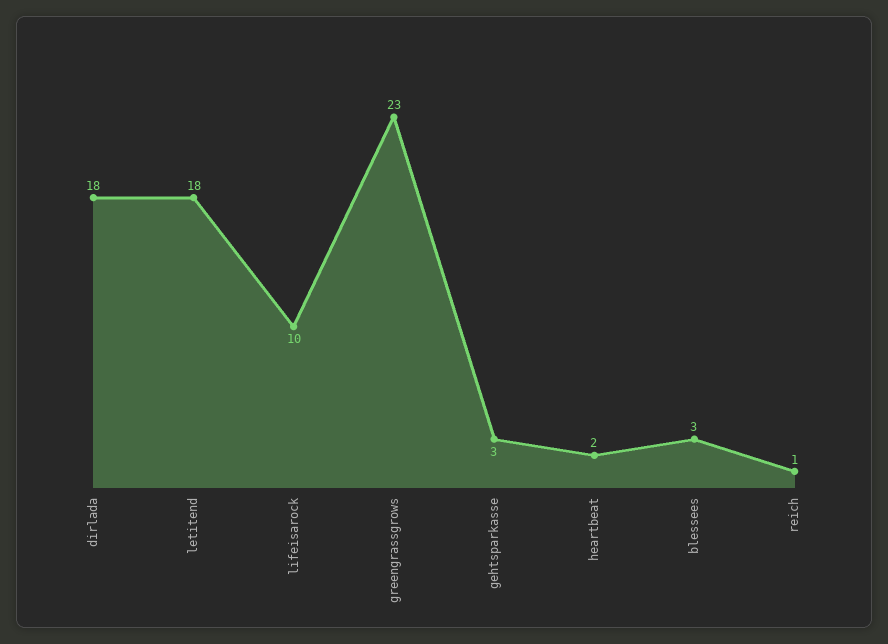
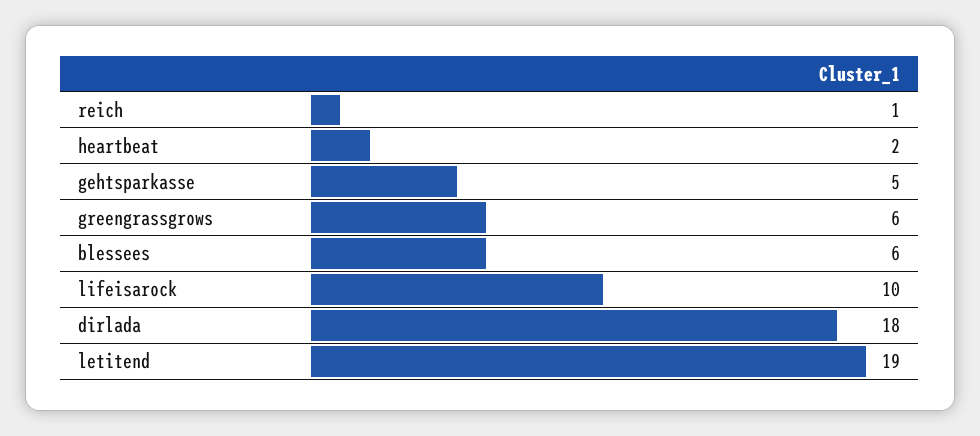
letitend: 18 -> 19
greengrassgrows: 23 -> 6
gehtsparkasse: 3 -> 5
blessees: 3 -> 6

